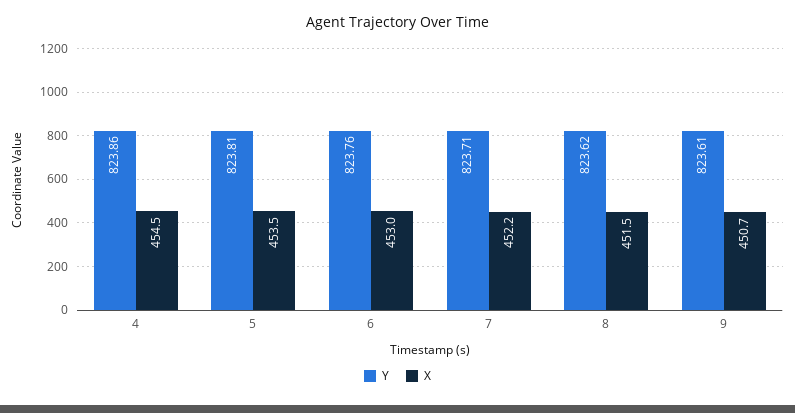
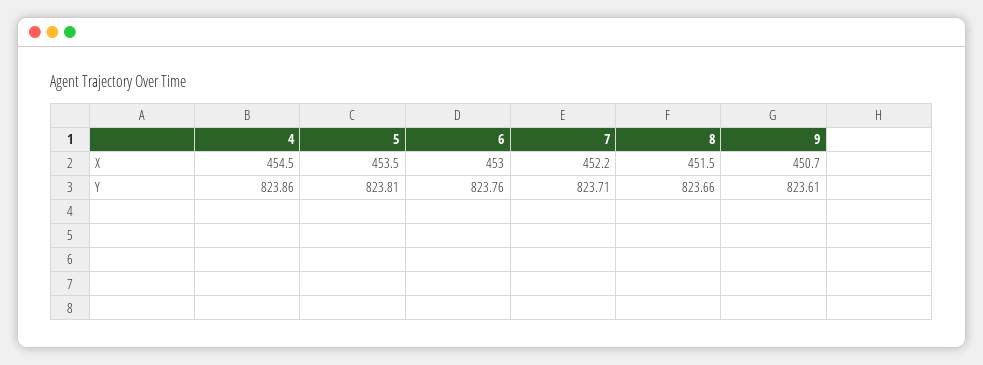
Y, 8: 823.62 -> 823.66

